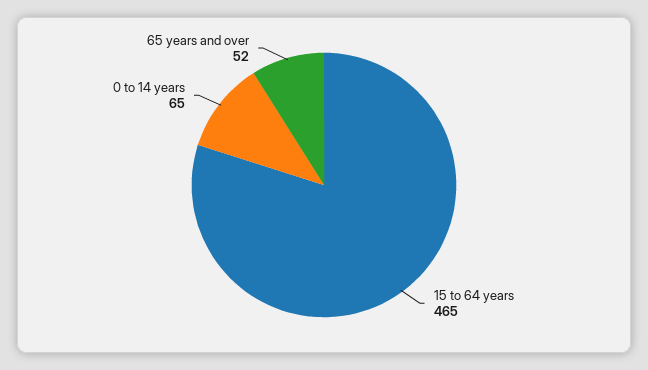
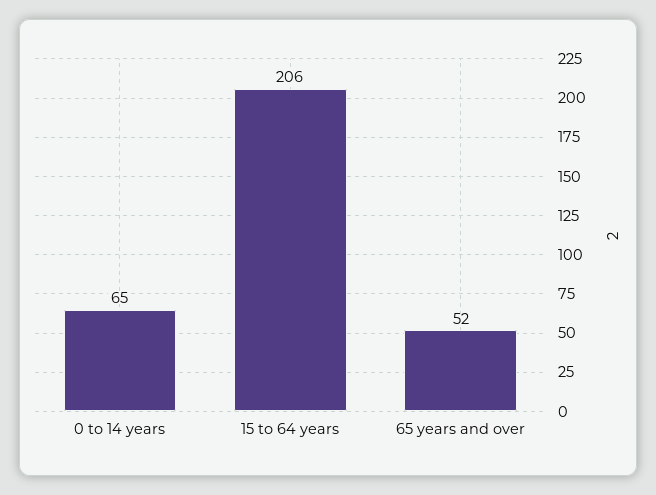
15 to 64 years: 465 -> 206

